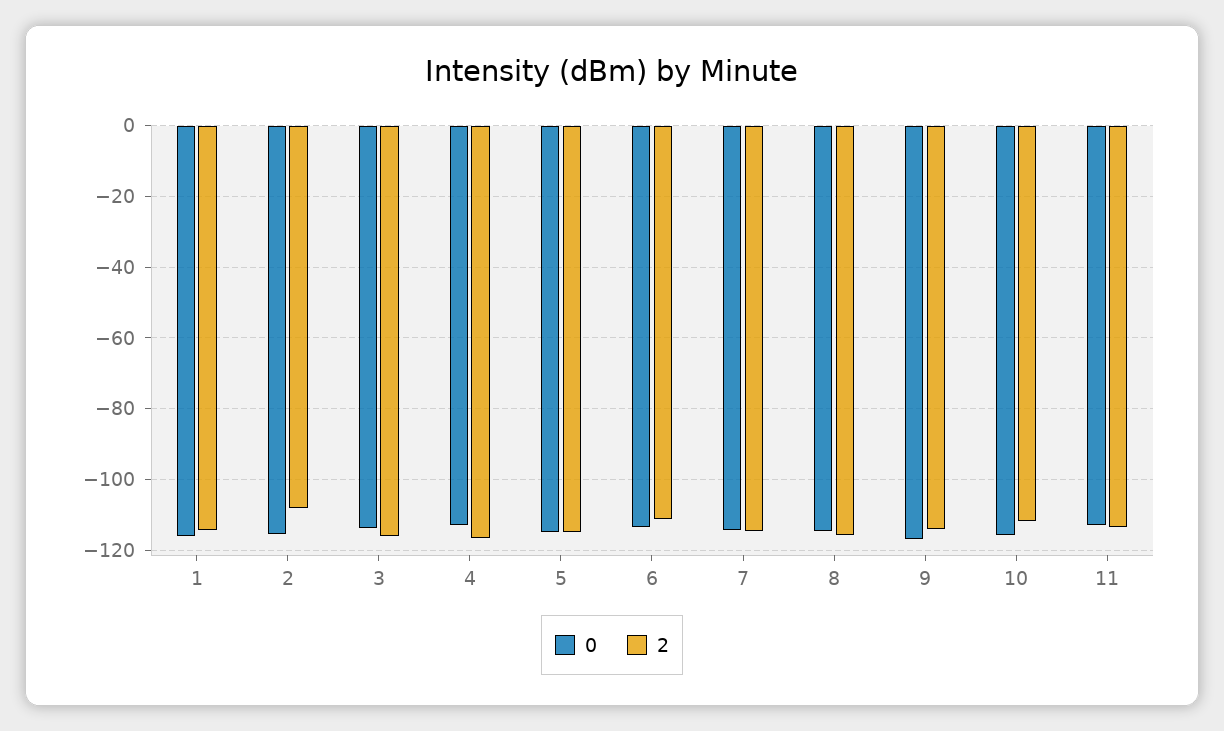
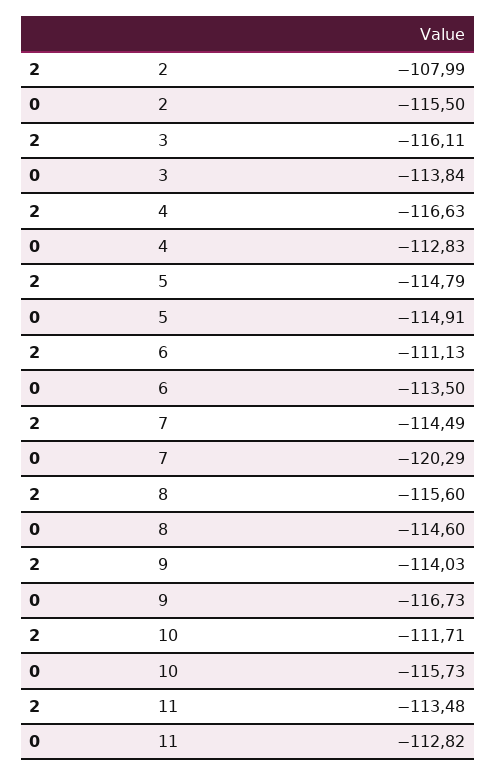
0, 1: -116 -> none
2, 1: -114 -> none
0, 7: -114 -> -120.29

